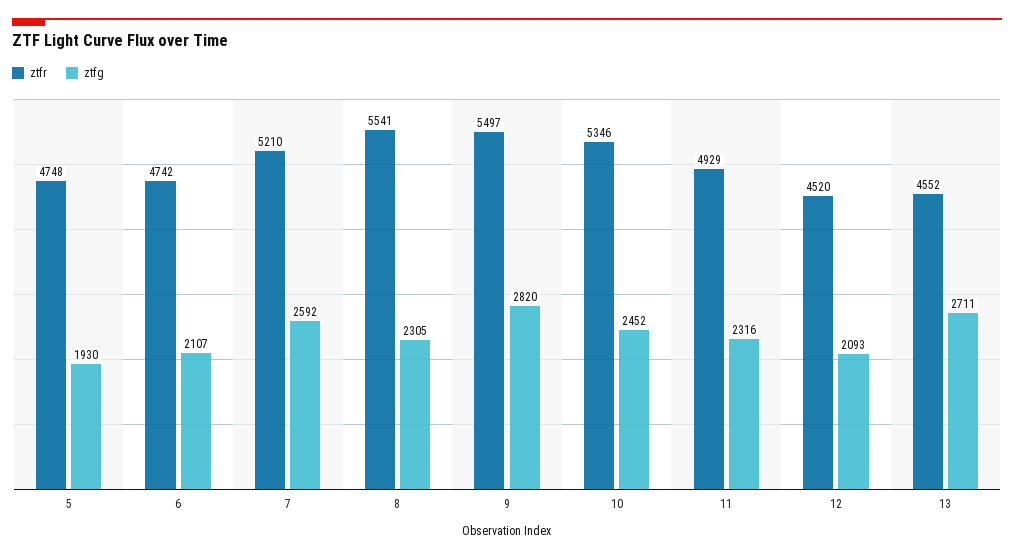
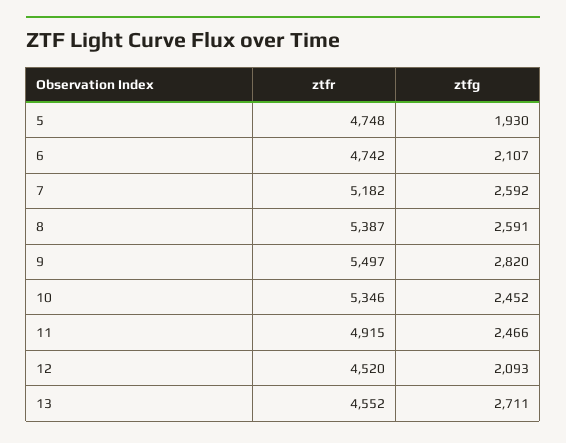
ztfr, 7: 5210 -> 5182
ztfr, 8: 5541 -> 5387
ztfg, 8: 2305 -> 2591
ztfr, 11: 4929 -> 4915
ztfg, 11: 2316 -> 2466

